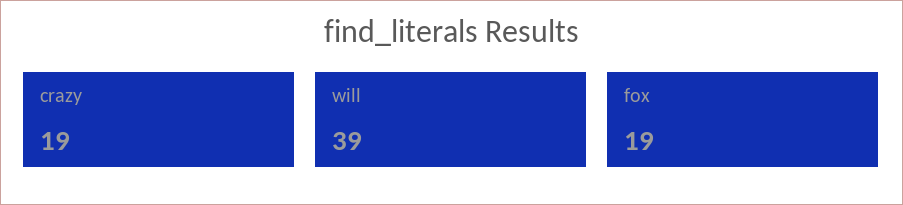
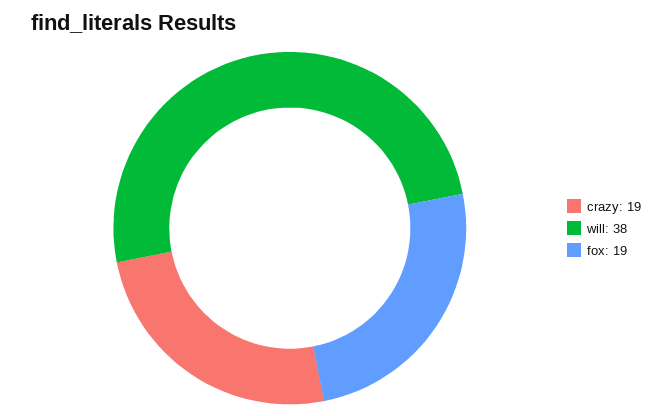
will: 39 -> 38

